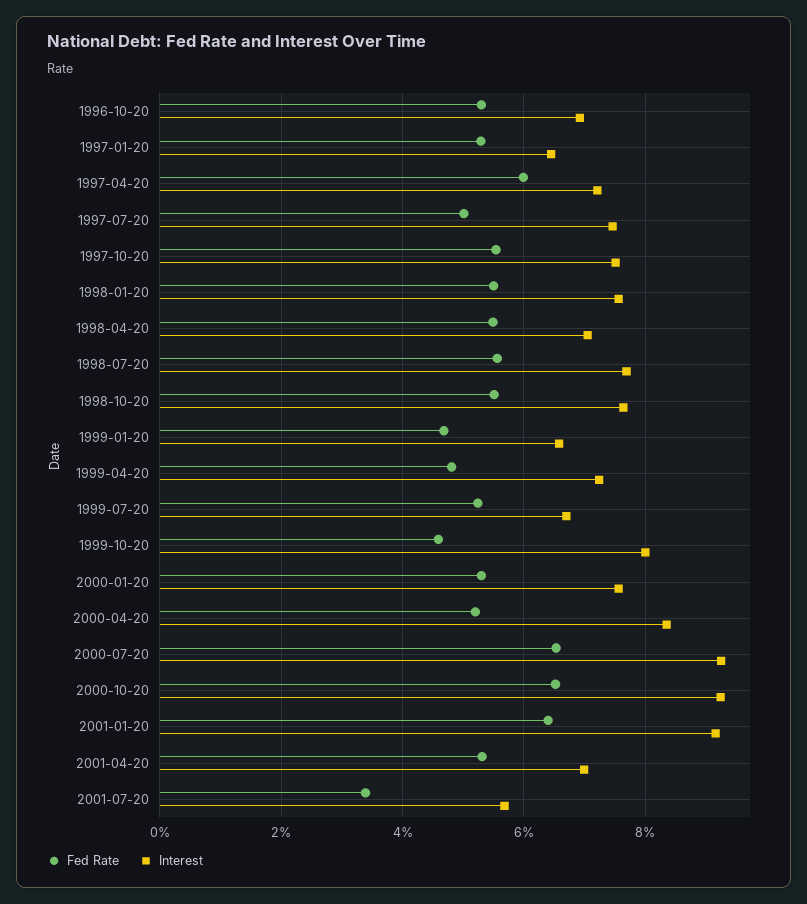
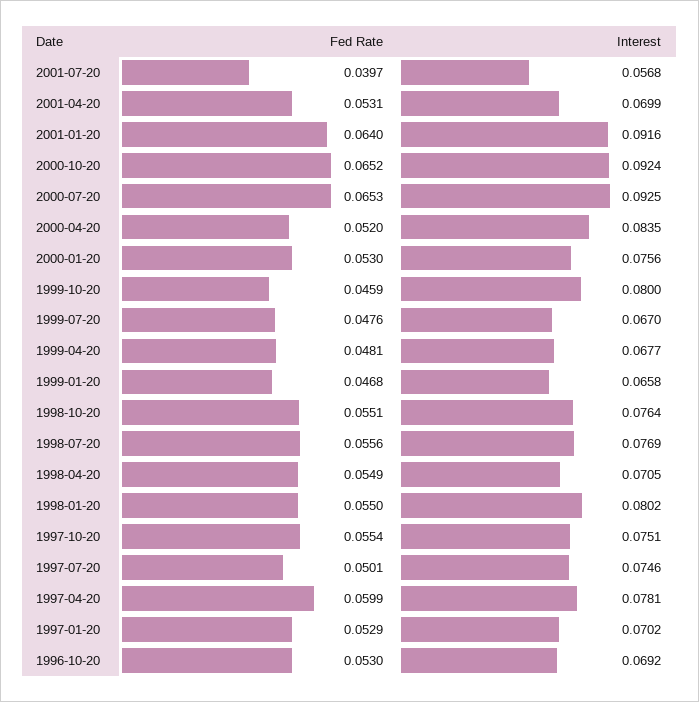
Interest, 1997-01-20: 0.064 -> 0.0702
Interest, 1997-04-20: 0.072 -> 0.0781
Interest, 1998-01-20: 0.076 -> 0.0802
Interest, 1999-04-20: 0.072 -> 0.0677
Fed Rate, 1999-07-20: 0.052 -> 0.0476
Fed Rate, 2001-07-20: 0.034 -> 0.0397

